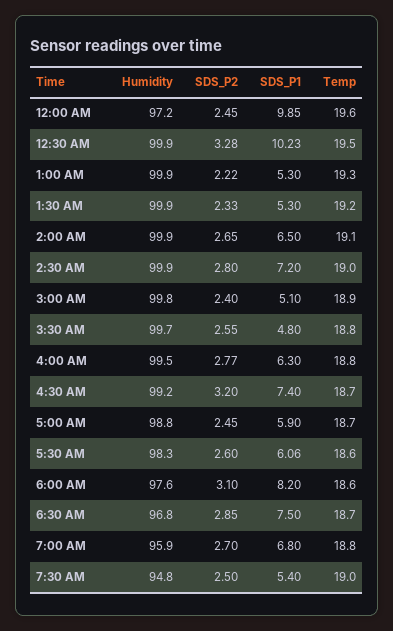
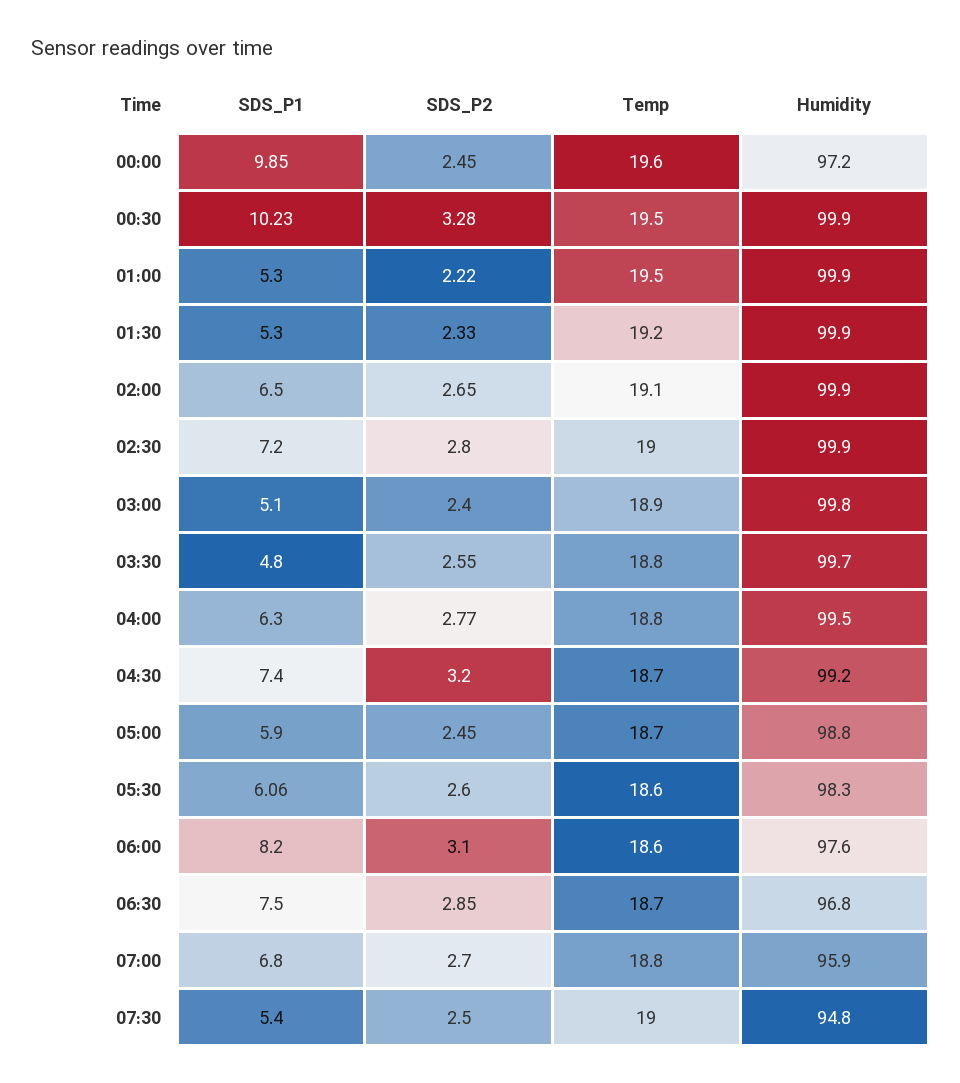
Temp, 1:00 AM: 19.3 -> 19.5

